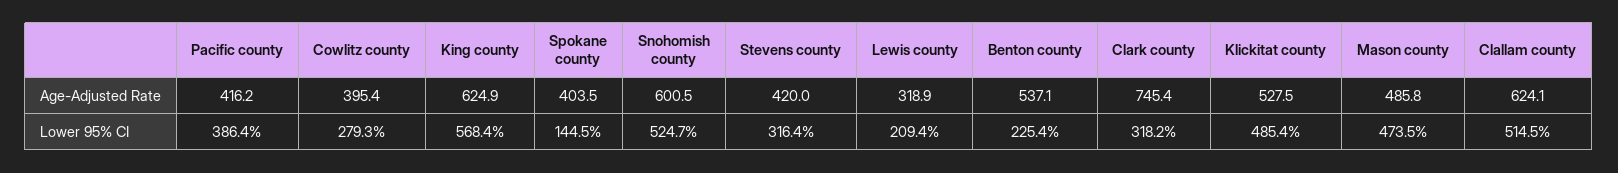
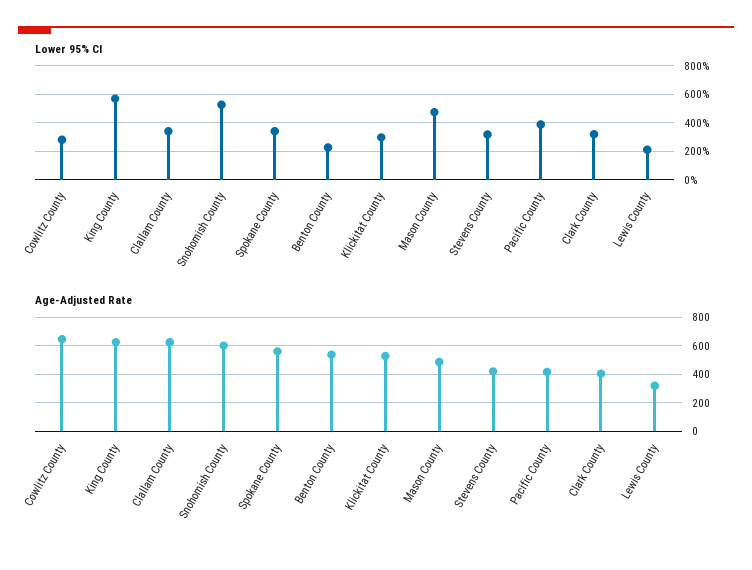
Age-Adjusted Rate, Cowlitz county: 395.4 -> 650
Age-Adjusted Rate, Spokane county: 403.5 -> 550
Age-Adjusted Rate, Clark county: 745.4 -> 400
Lower 95% CI, Spokane county: 144.5 -> 350
Lower 95% CI, Klickitat county: 485.4 -> 300
Lower 95% CI, Clallam county: 514.5 -> 350

